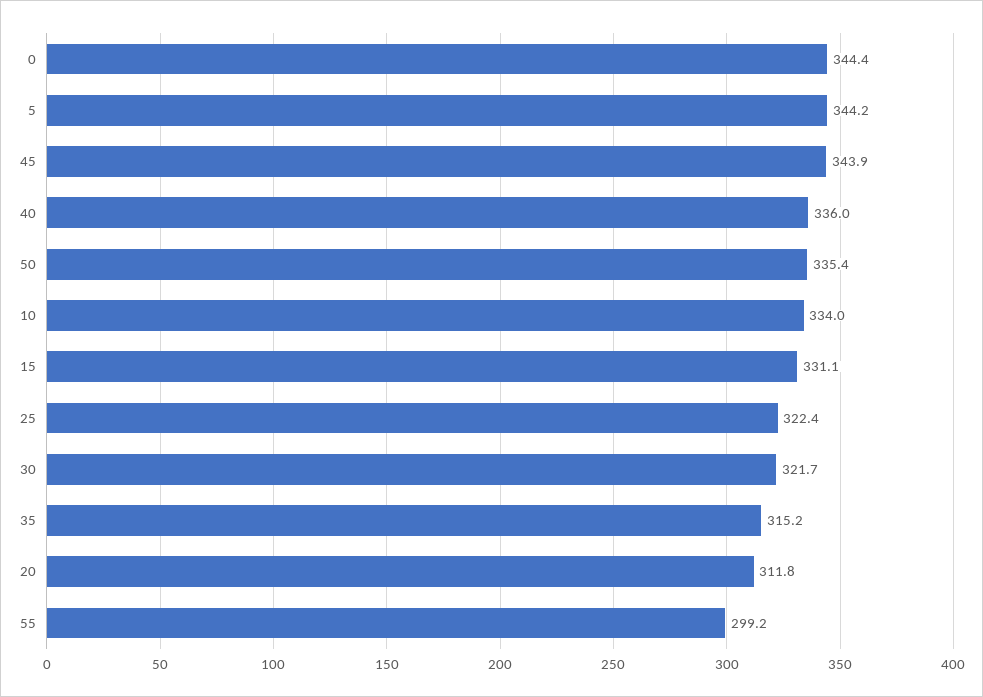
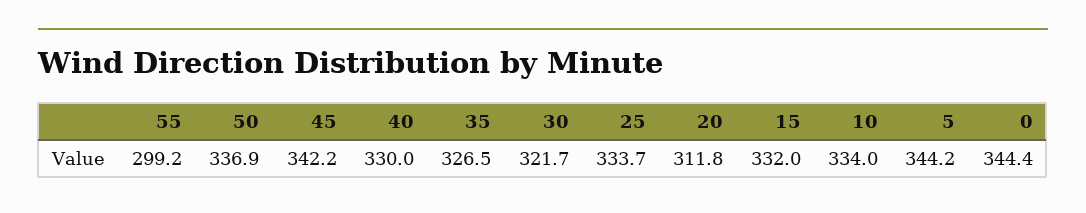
45: 343.9 -> 342.2
40: 336 -> 330
50: 335.4 -> 336.9
15: 331.1 -> 332
25: 322.4 -> 333.7
35: 315.2 -> 326.5

